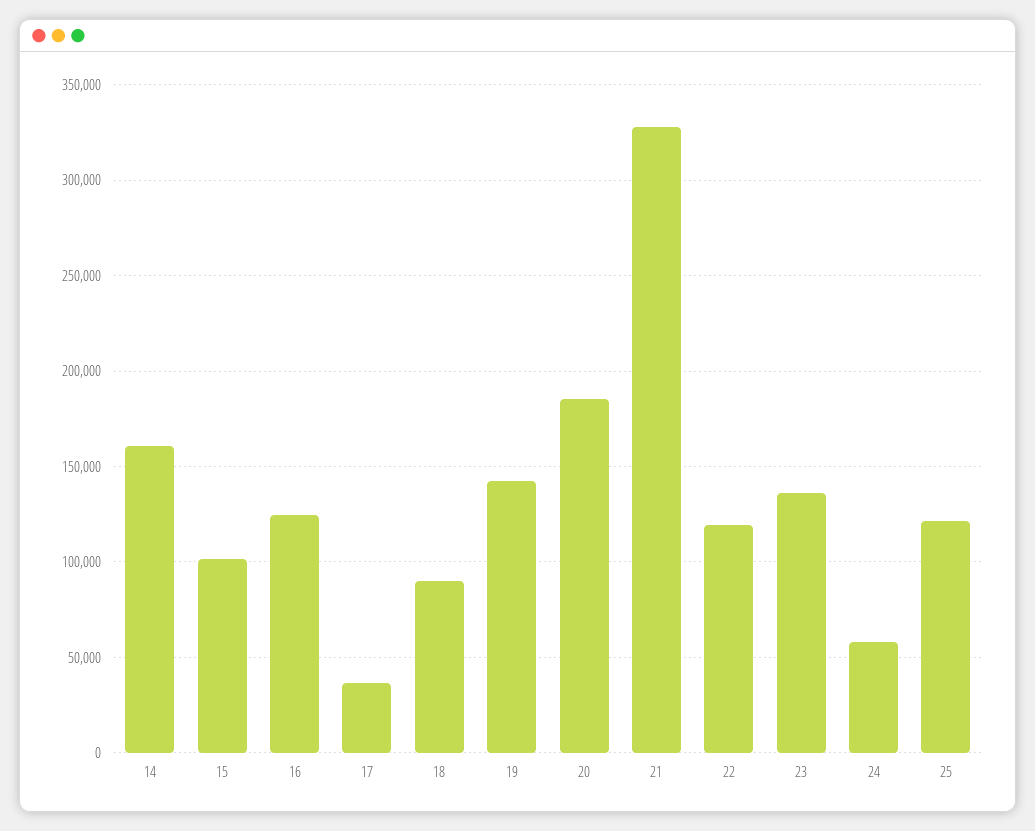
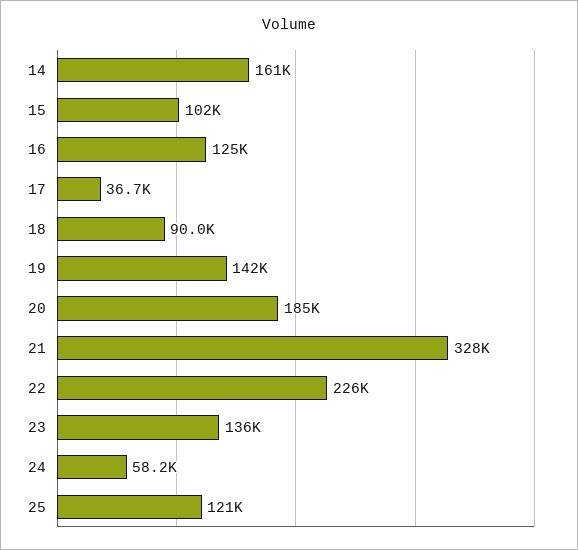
22: 120000 -> 226000

